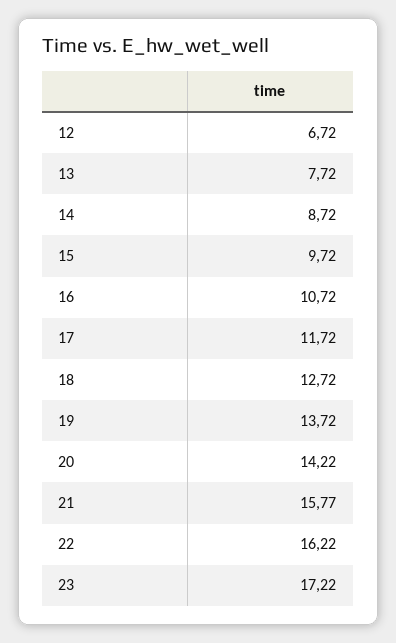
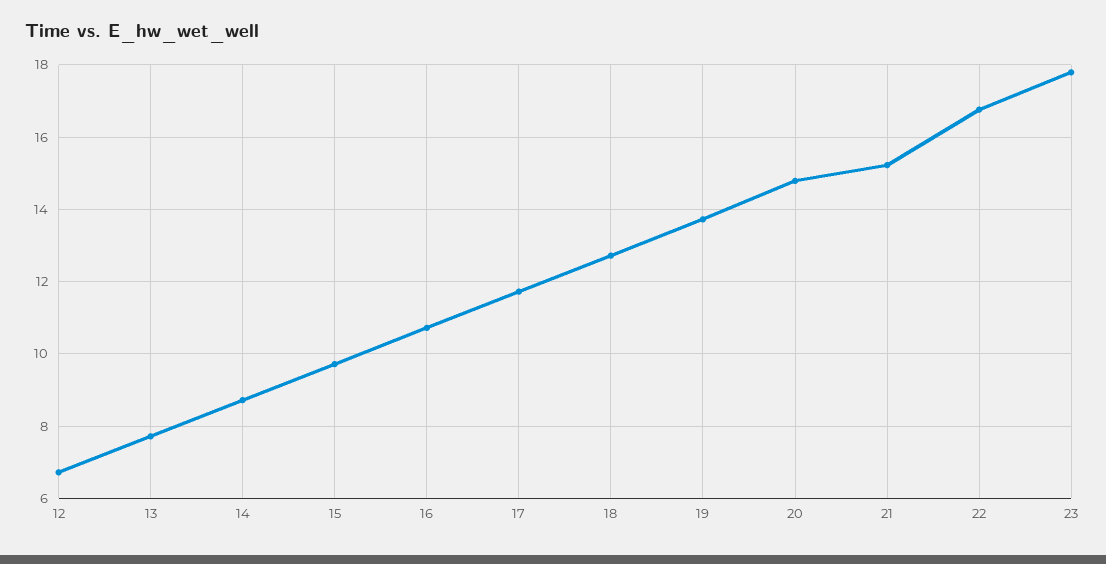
20: 14.22 -> 14.8
21: 15.77 -> 15.2
22: 16.22 -> 16.8
23: 17.22 -> 17.8

